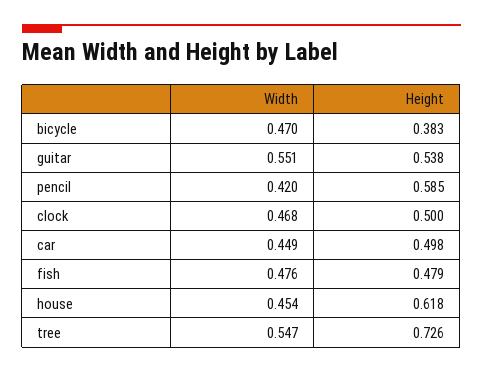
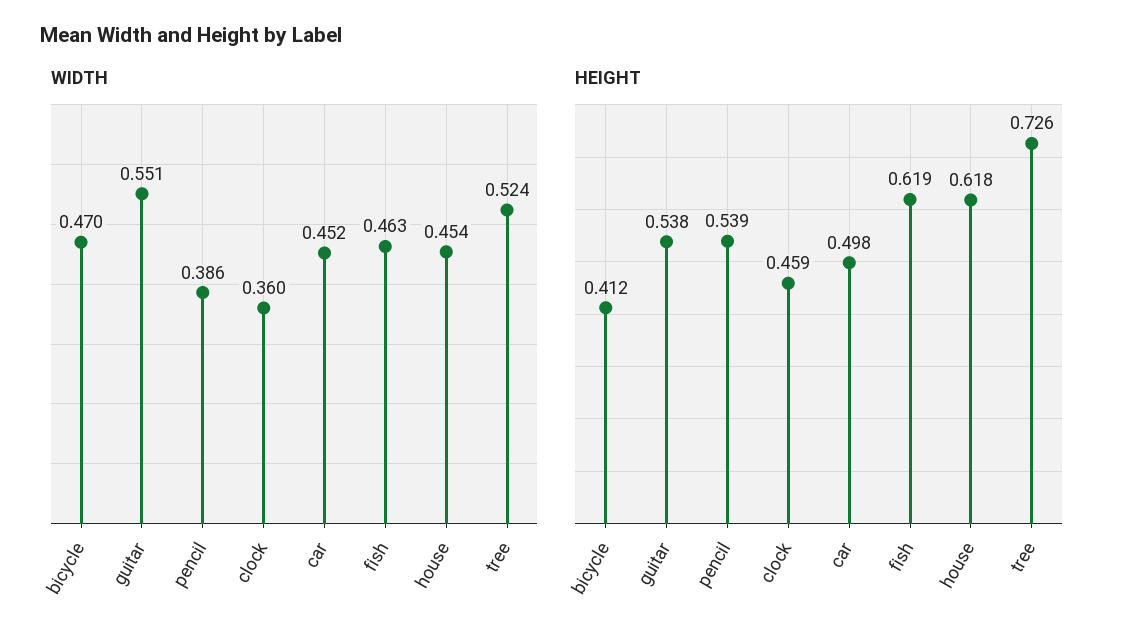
Height, bicycle: 0.383 -> 0.412
Width, pencil: 0.42 -> 0.386
Height, pencil: 0.585 -> 0.539
Width, clock: 0.468 -> 0.36
Height, clock: 0.5 -> 0.459
Width, car: 0.449 -> 0.452
Width, fish: 0.476 -> 0.463
Height, fish: 0.479 -> 0.619
Width, tree: 0.547 -> 0.524

